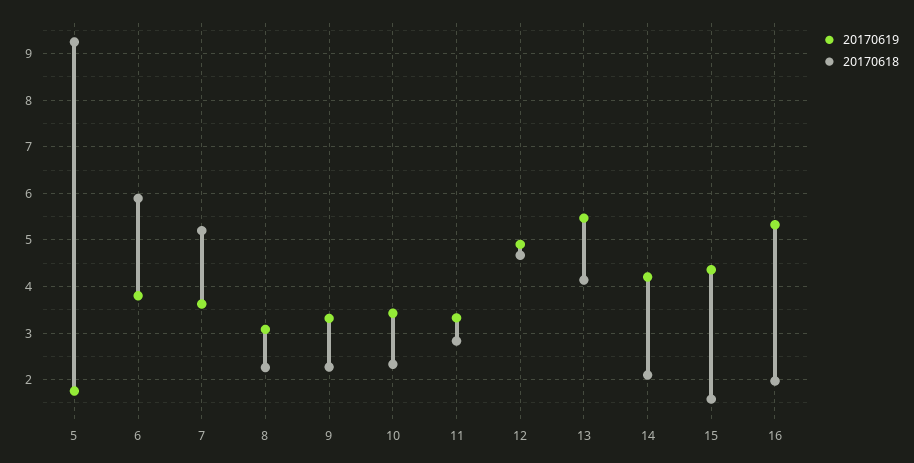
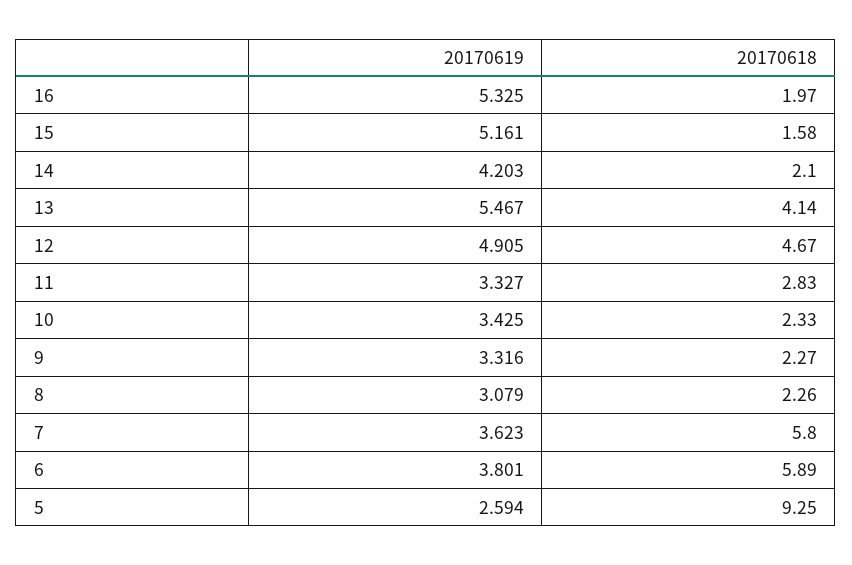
20170619, 5: 1.8 -> 2.594
20170618, 7: 5.2 -> 5.8
20170619, 15: 4.4 -> 5.161

